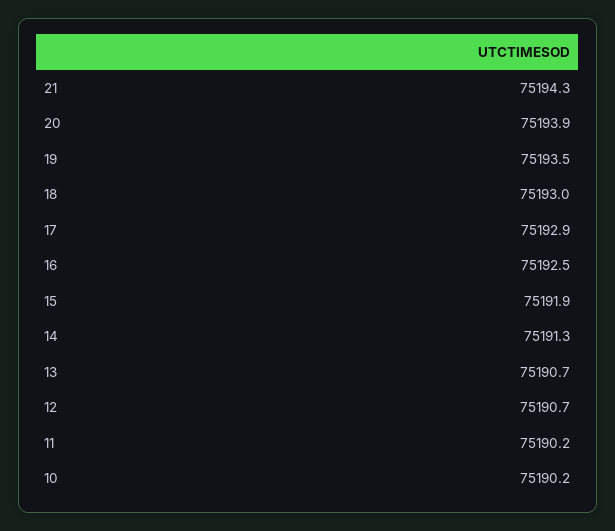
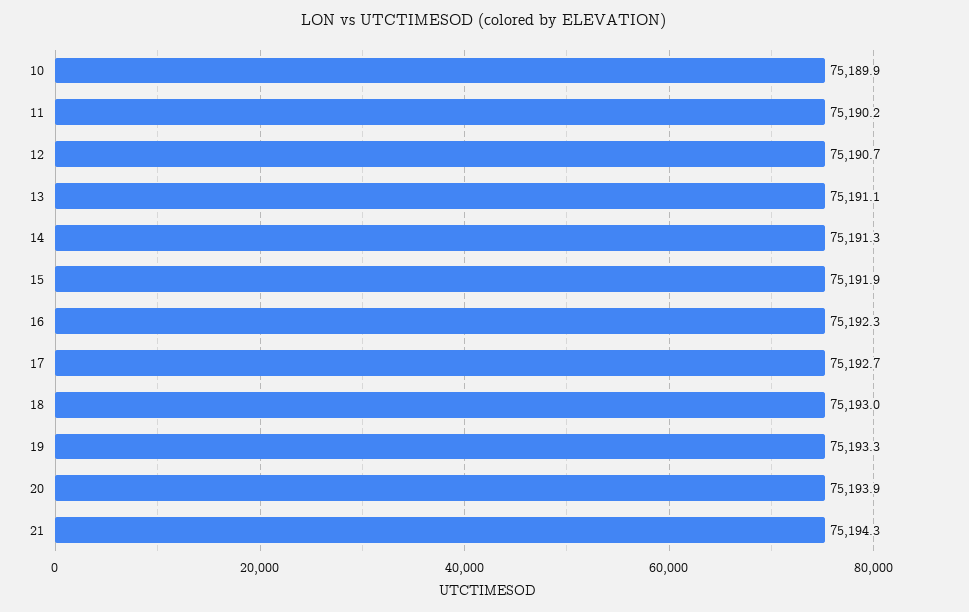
19: 75193.5 -> 75193.3
17: 75192.9 -> 75192.7
16: 75192.5 -> 75192.3
13: 75190.7 -> 75191.1
10: 75190.2 -> 75189.9

